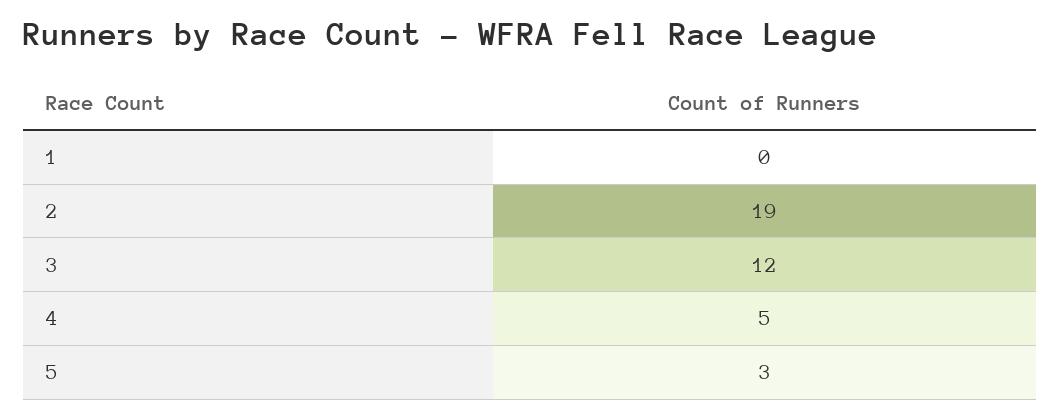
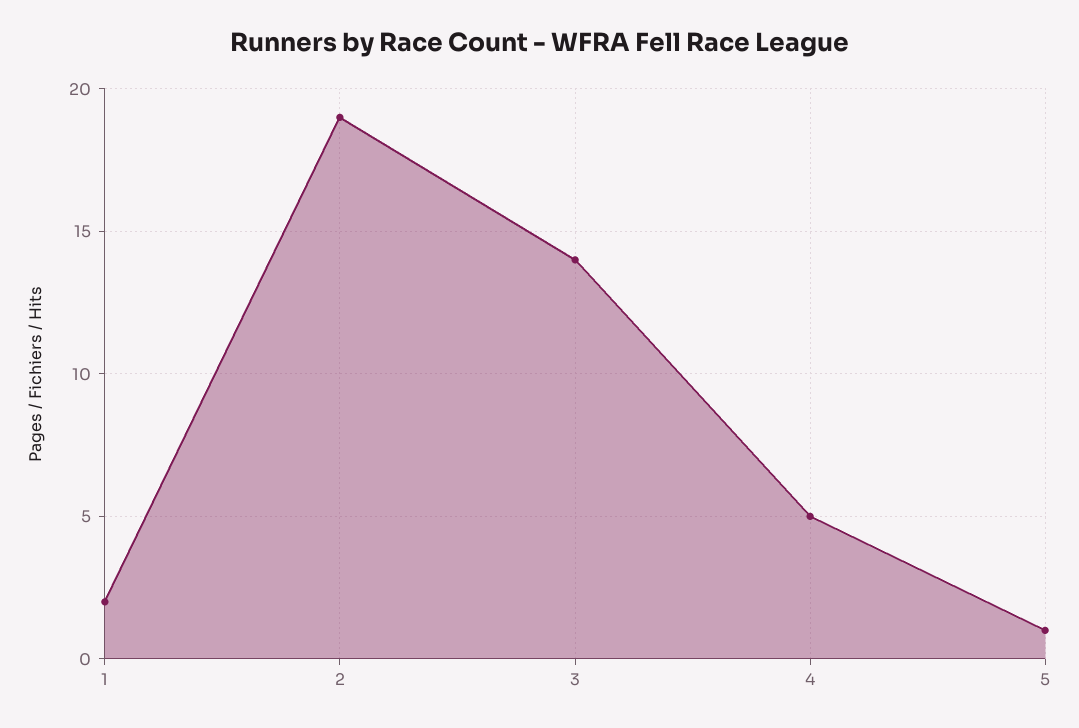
1: 0 -> 2
3: 12 -> 14
5: 3 -> 1

